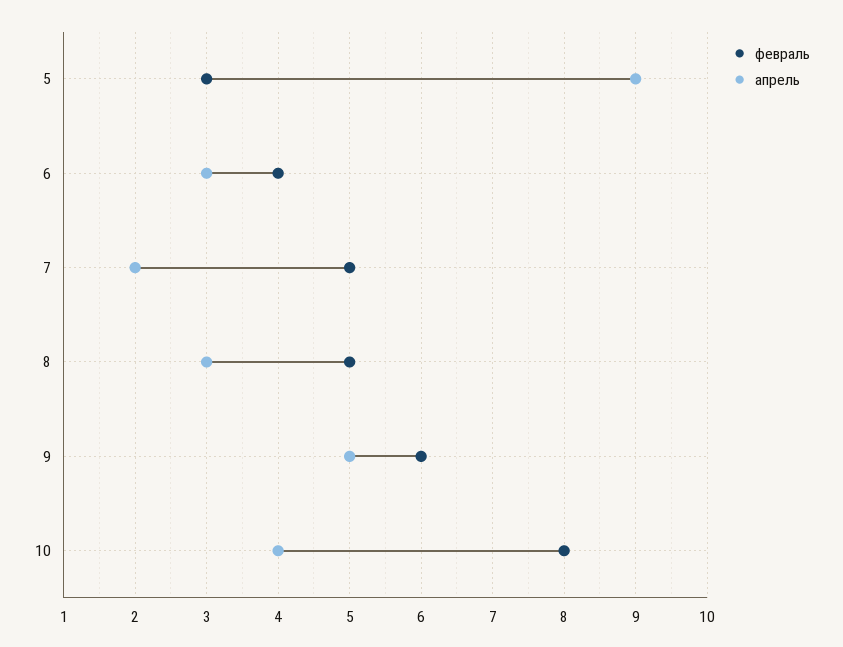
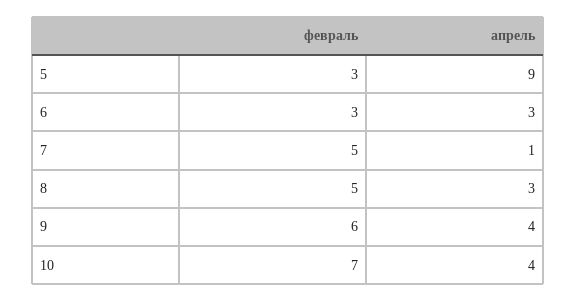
февраль, 6: 4 -> 3
апрель, 7: 2 -> 1
апрель, 9: 5 -> 4
февраль, 10: 8 -> 7

